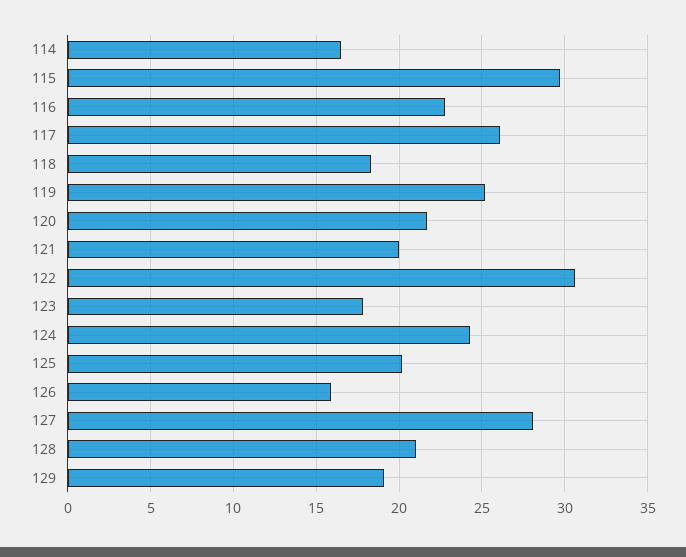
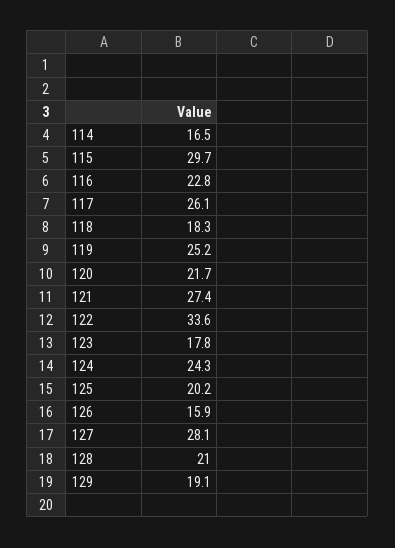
121: 20 -> 27.4
122: 30.5 -> 33.6

